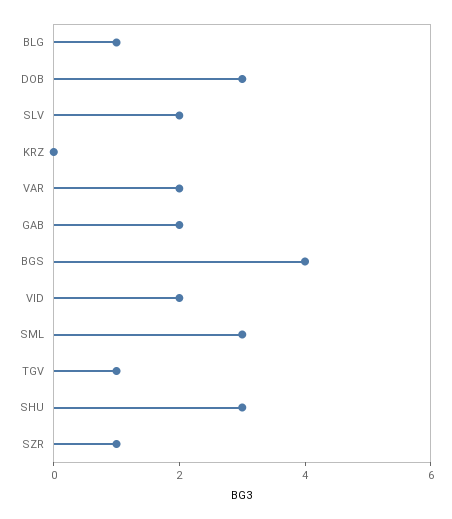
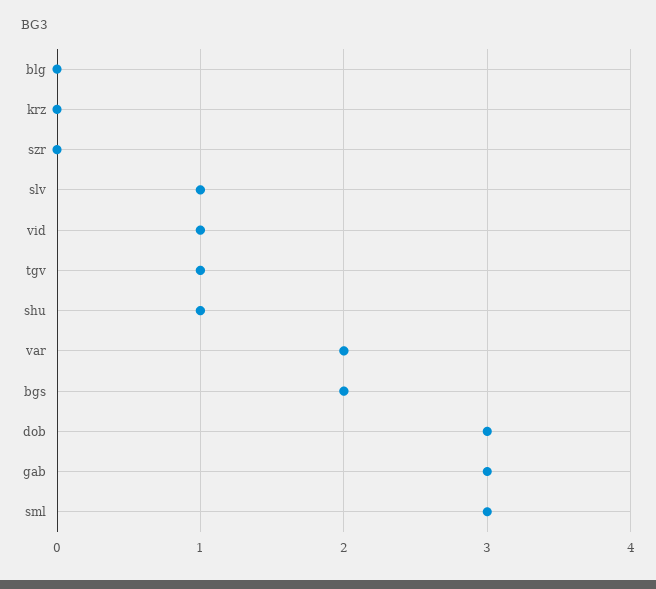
BLG: 1 -> 0
SLV: 2 -> 1
GAB: 2 -> 3
BGS: 4 -> 2
VID: 2 -> 1
SHU: 3 -> 1
SZR: 1 -> 0

